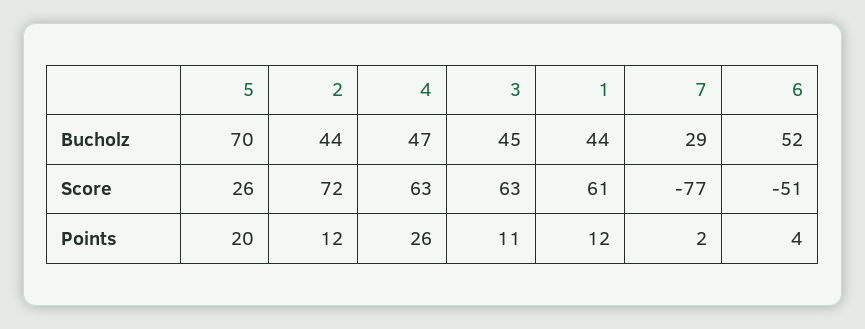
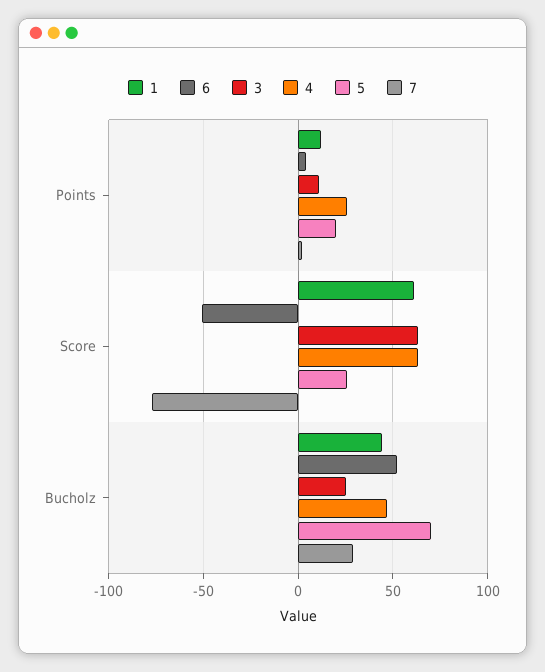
2, Bucholz: 44 -> none
3, Bucholz: 45 -> 25
2, Score: 72 -> none
2, Points: 12 -> none

